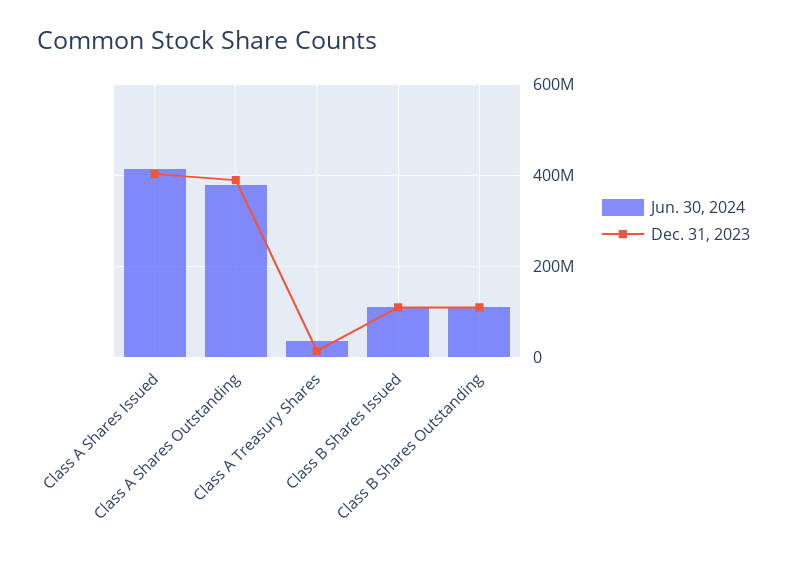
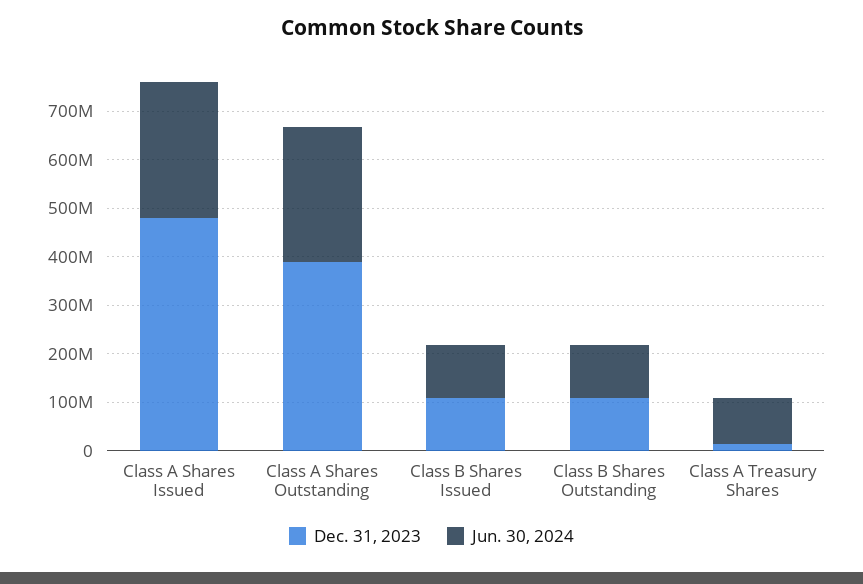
Jun. 30, 2024, Class A Shares Issued: 420000000 -> 280000000
Dec. 31, 2023, Class A Shares Issued: 400000000 -> 480000000
Jun. 30, 2024, Class A Shares Outstanding: 380000000 -> 280000000
Jun. 30, 2024, Class A Treasury Shares: 40000000 -> 100000000

